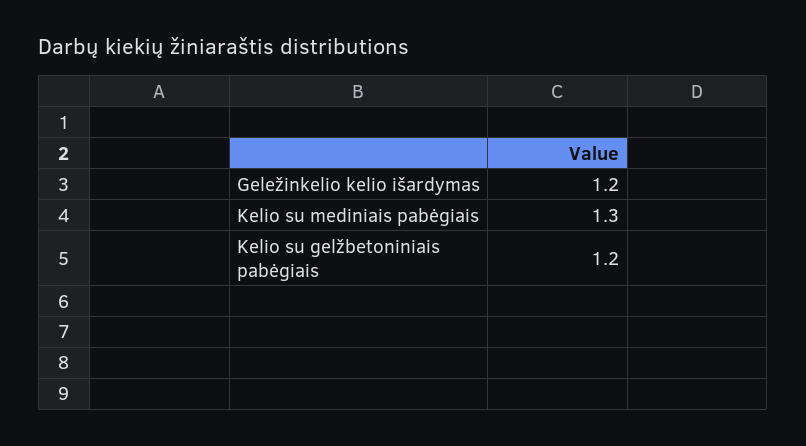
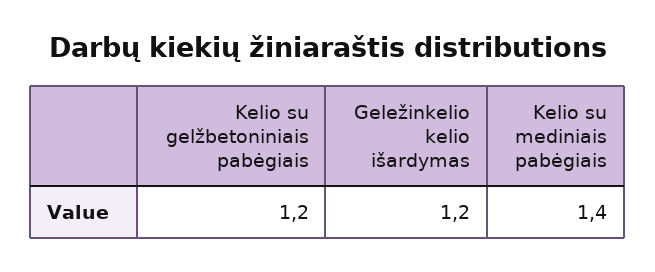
Kelio su mediniais pabėgiais: 1.3 -> 1.4

